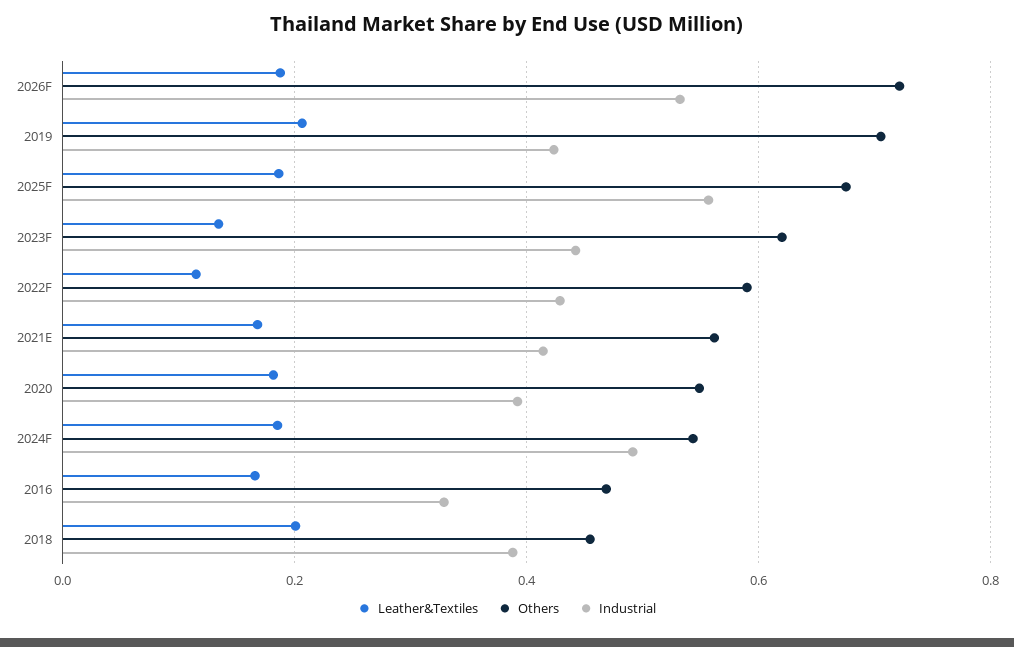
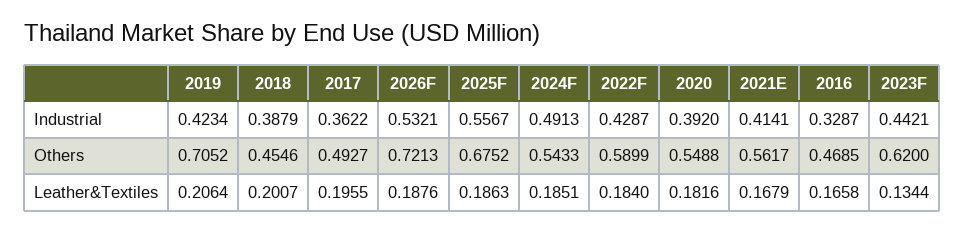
Leather&Textiles, 2022F: 0.12 -> 0.184
Industrial, 2017: none -> 0.3622
Others, 2017: none -> 0.4927
Leather&Textiles, 2017: none -> 0.1955

